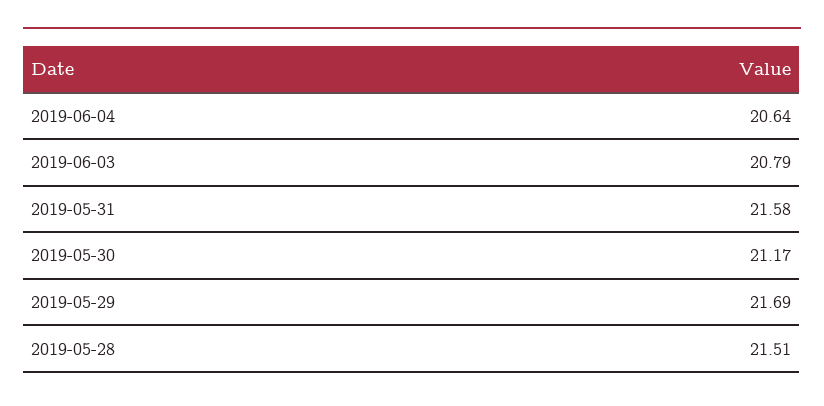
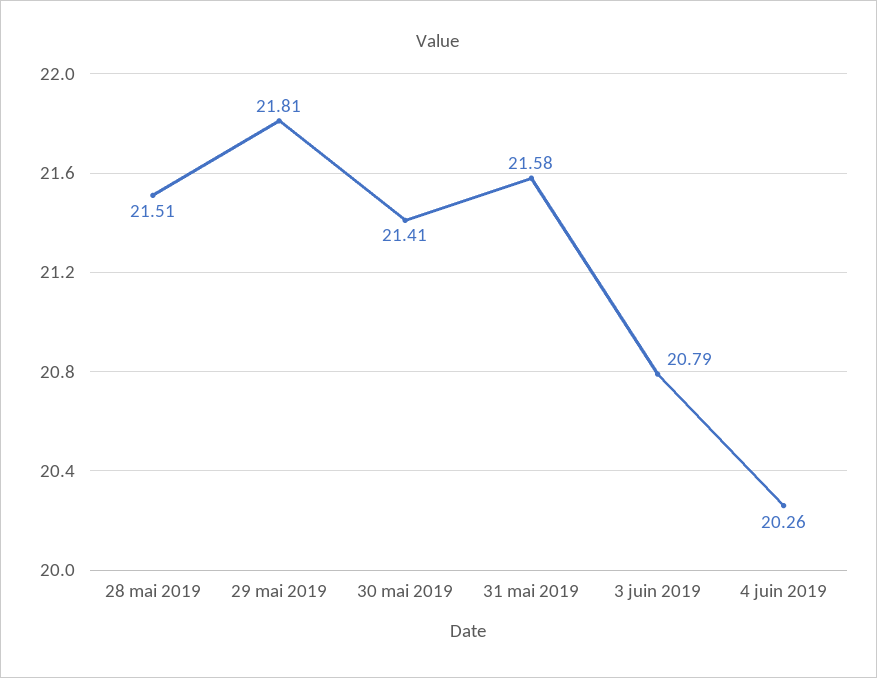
2019-06-04: 20.64 -> 20.26
2019-05-30: 21.17 -> 21.41
2019-05-29: 21.69 -> 21.81

